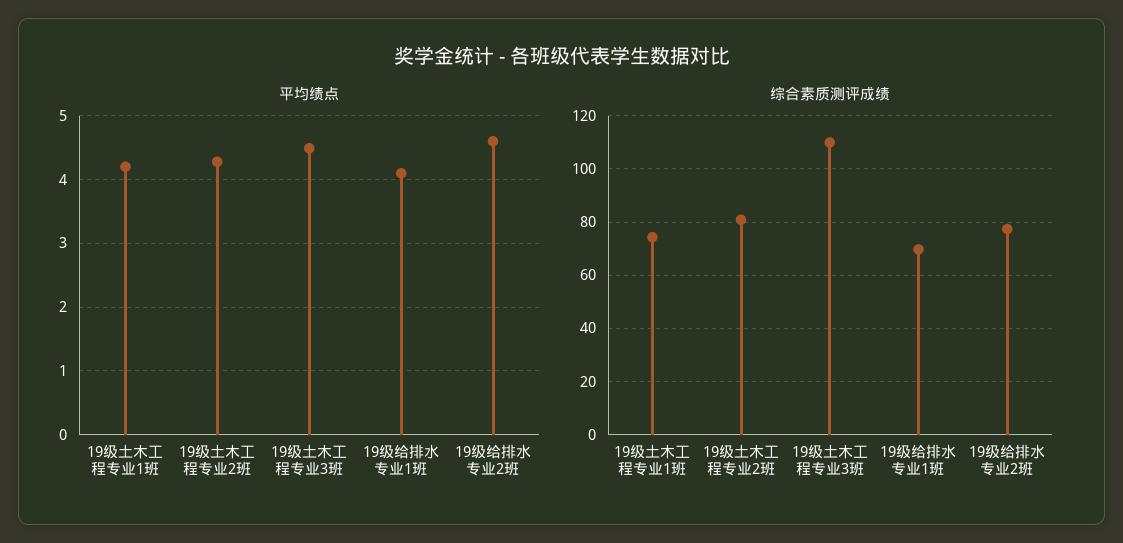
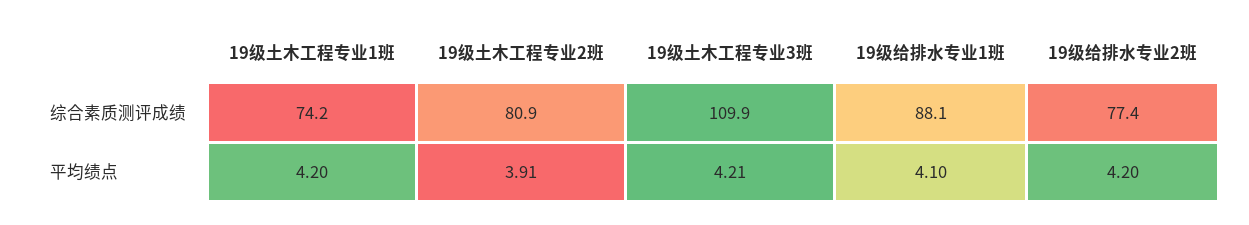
平均绩点, 19级土木工程专业2班: 4.3 -> 3.91
平均绩点, 19级土木工程专业3班: 4.5 -> 4.21
平均绩点, 19级给排水专业2班: 4.6 -> 4.2
综合素质测评成绩, 19级给排水专业1班: 70 -> 88.1

